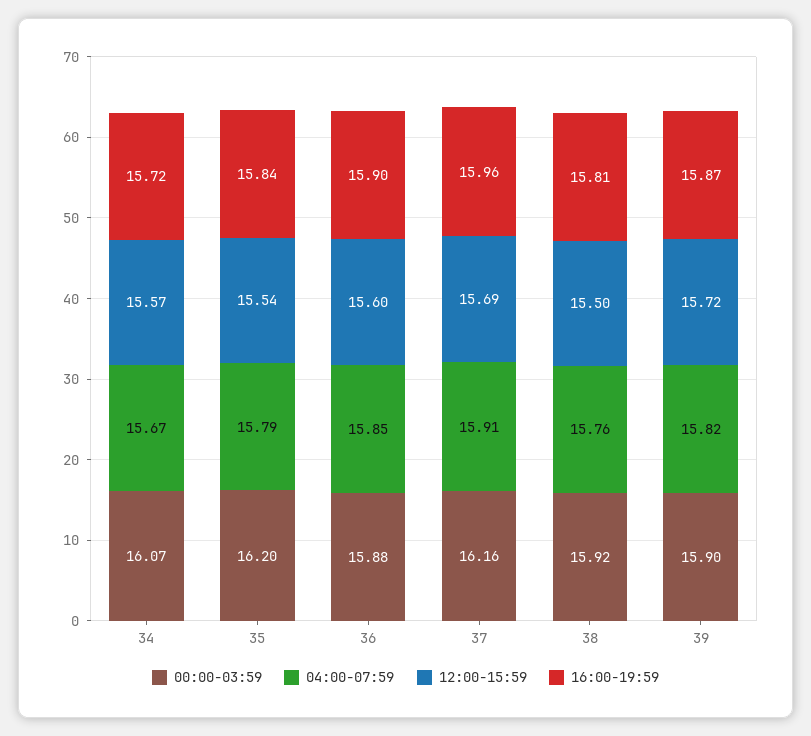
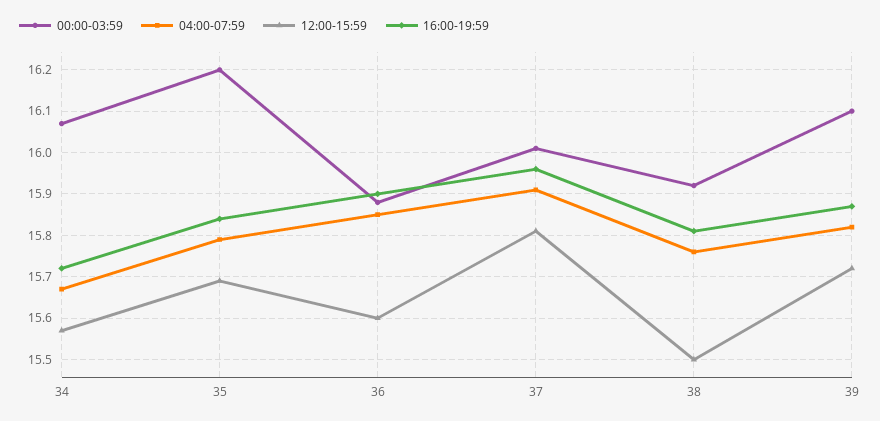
12:00-15:59, 35: 15.54 -> 15.7
00:00-03:59, 37: 16.16 -> 16
12:00-15:59, 37: 15.69 -> 15.8
00:00-03:59, 39: 15.9 -> 16.1

